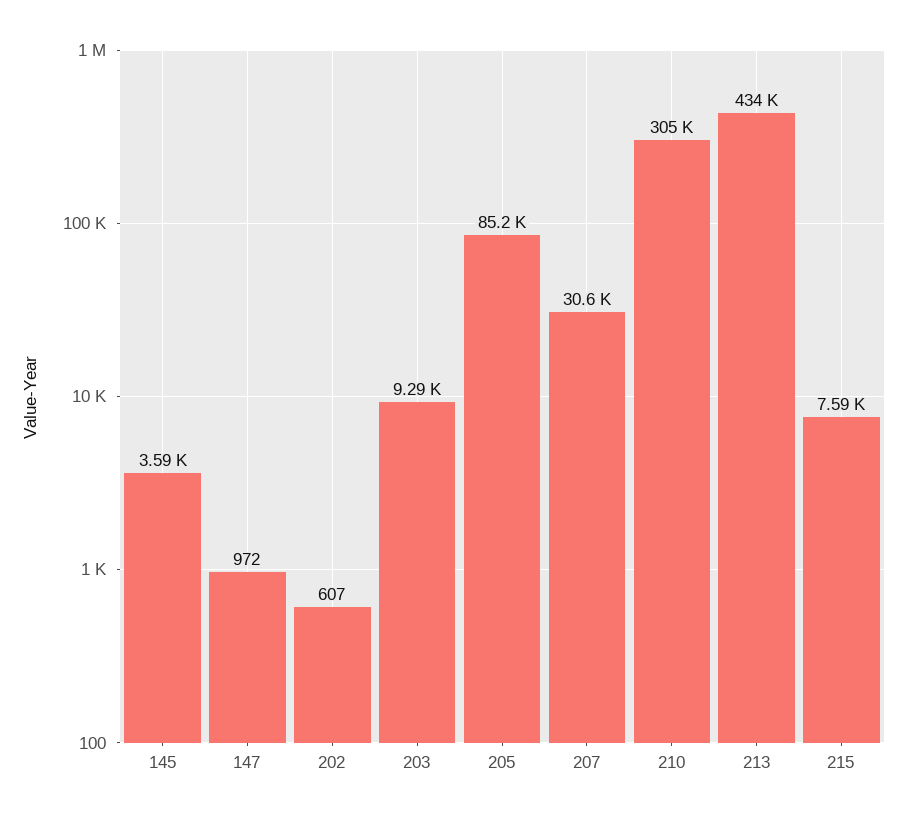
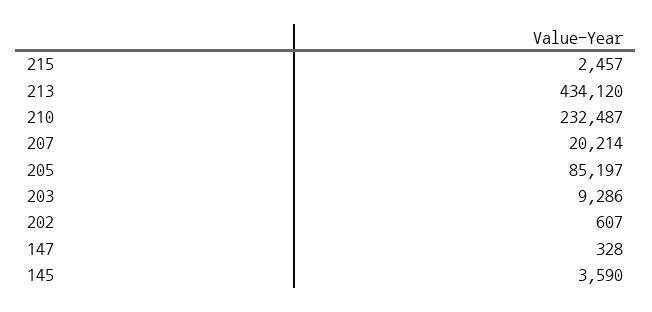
147: 972 -> 328
207: 30600 -> 20214
210: 305000 -> 232487
215: 7590 -> 2457

